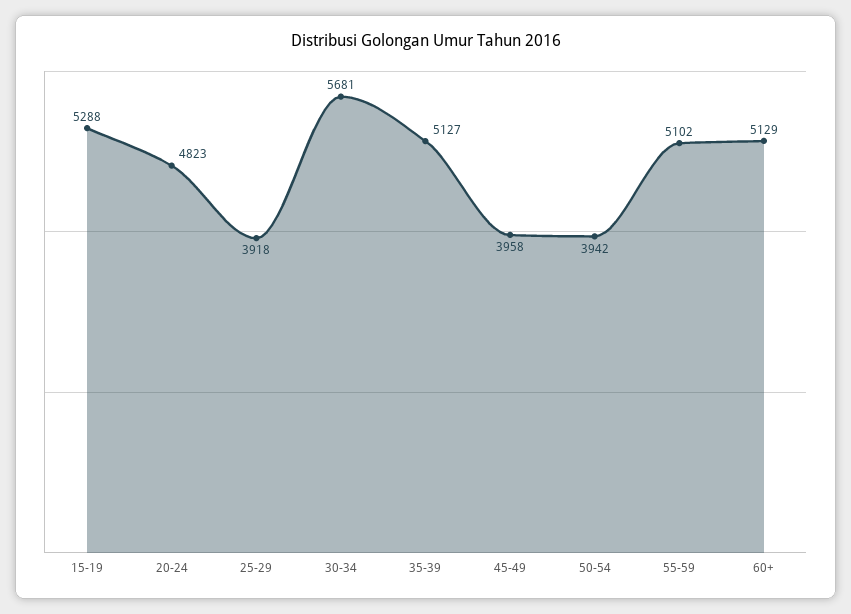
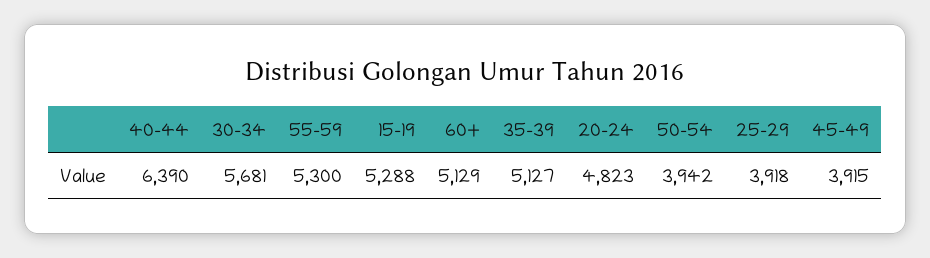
45-49: 3958 -> 3915
55-59: 5102 -> 5300
40-44: none -> 6390

